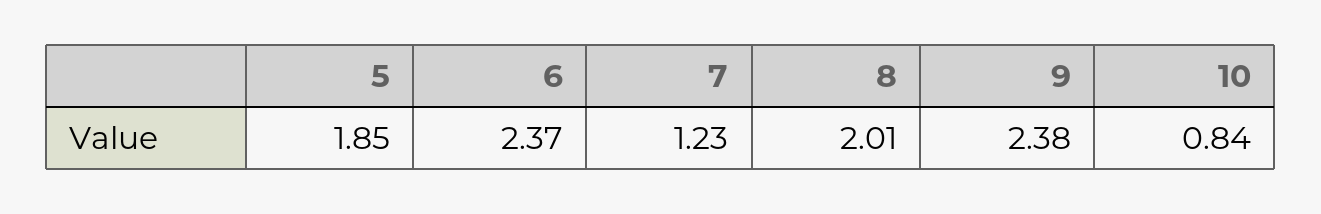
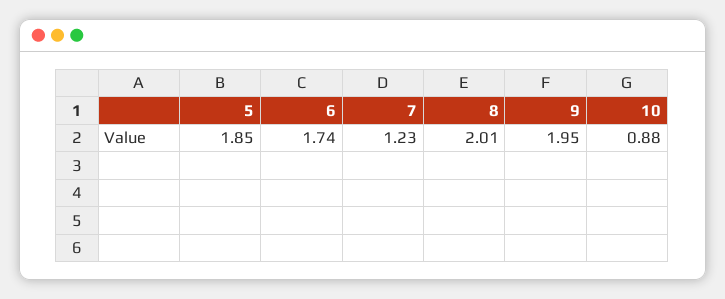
6: 2.37 -> 1.74
9: 2.38 -> 1.95
10: 0.84 -> 0.88

